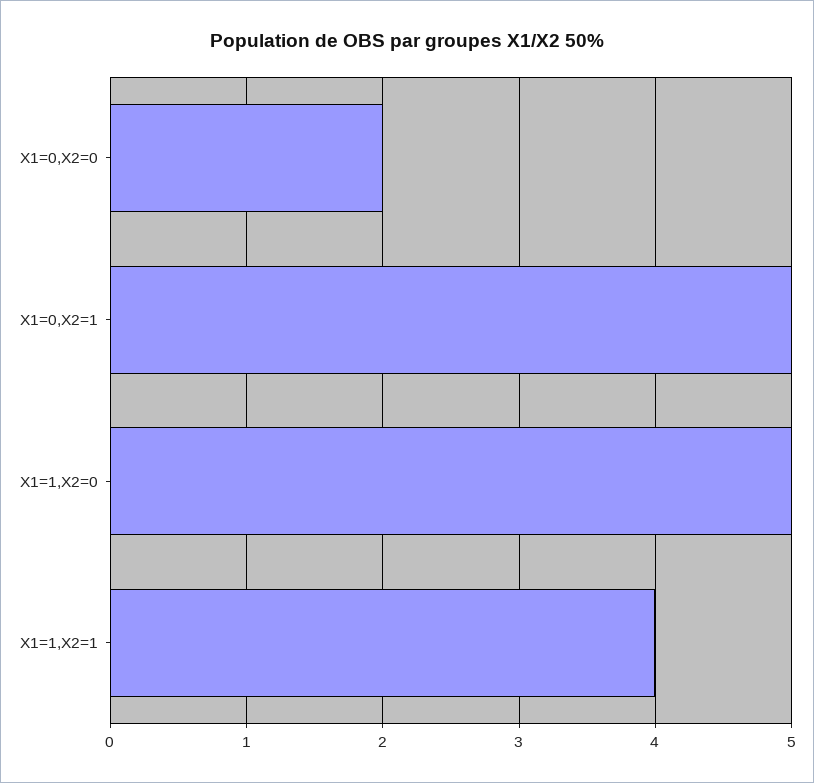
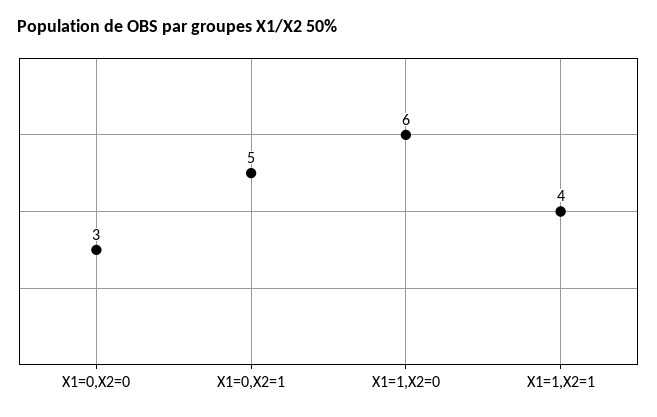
X1=0,X2=0: 2 -> 3
X1=1,X2=0: 5 -> 6

